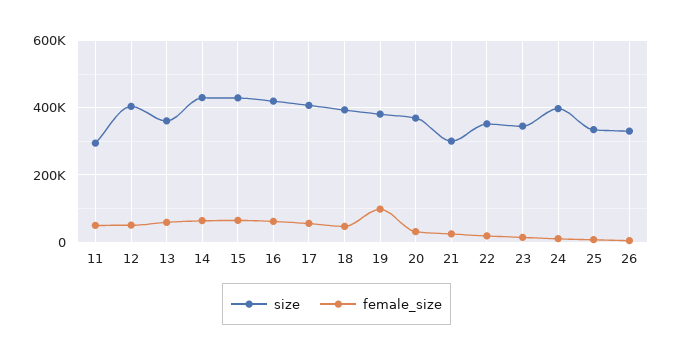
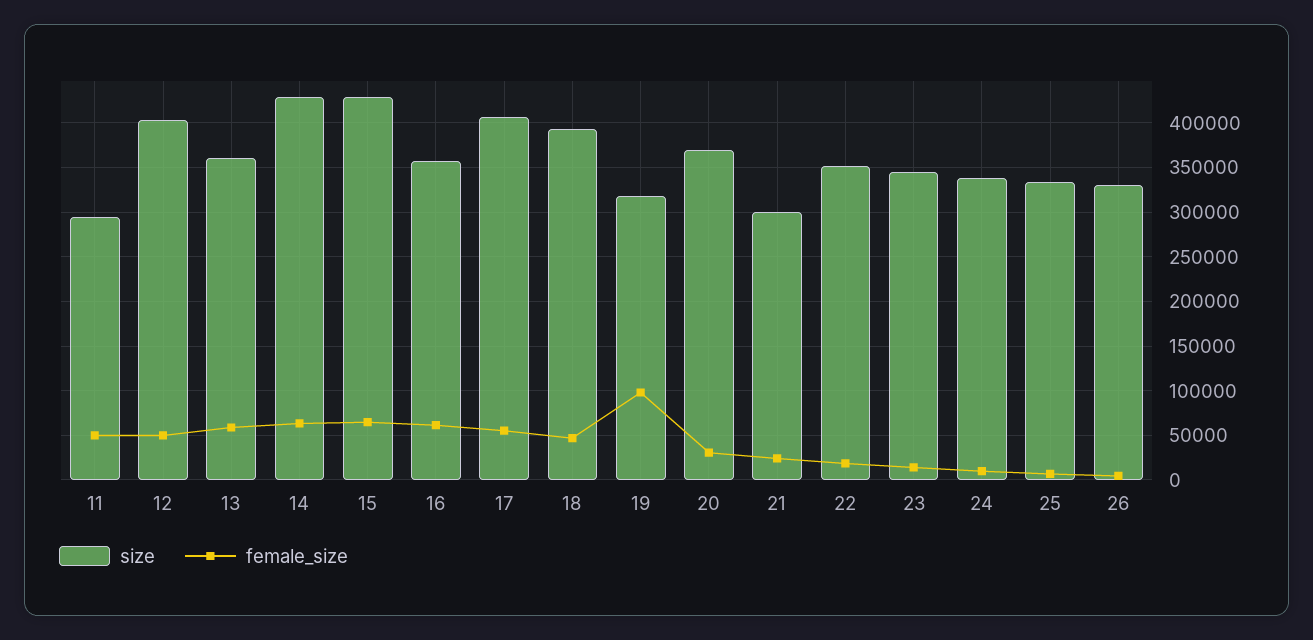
size, 16: 420000 -> 360000
size, 19: 380000 -> 320000
size, 24: 400000 -> 340000

